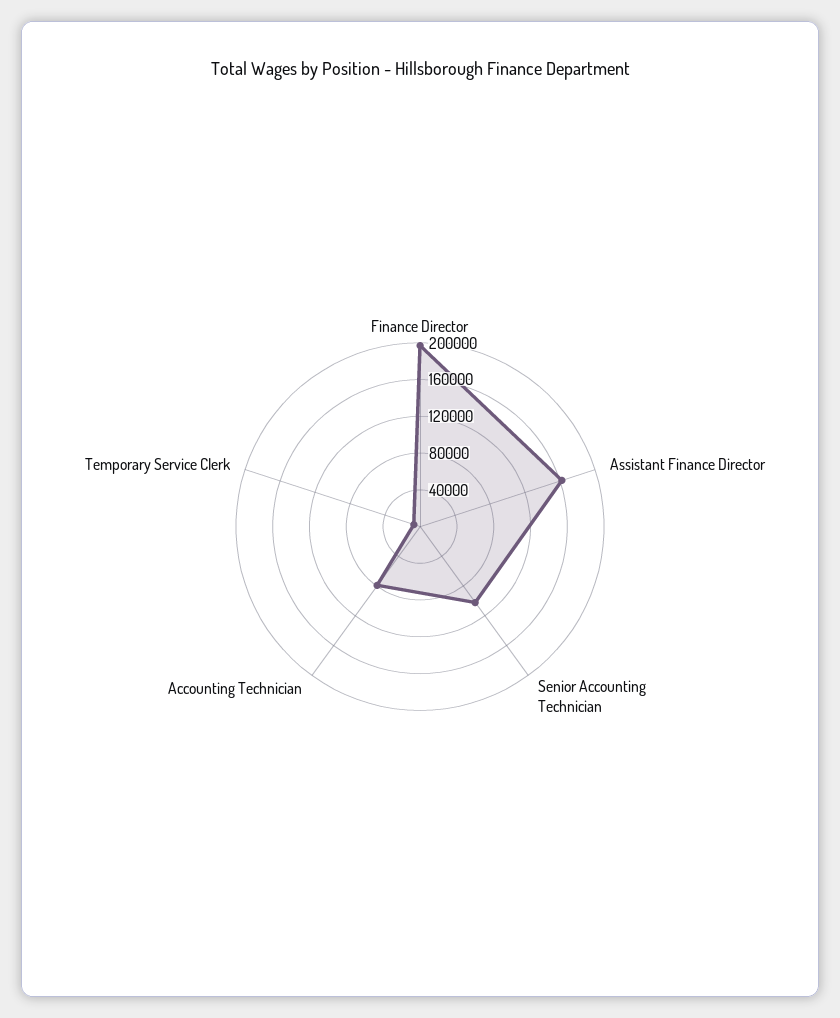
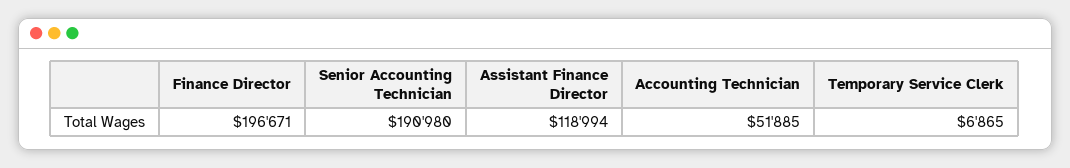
Assistant Finance Director: 160000 -> 118994
Senior Accounting Technician: 100000 -> 190980
Accounting Technician: 80000 -> 51885

